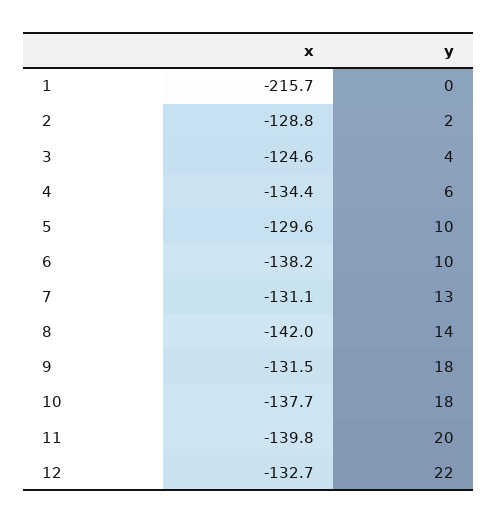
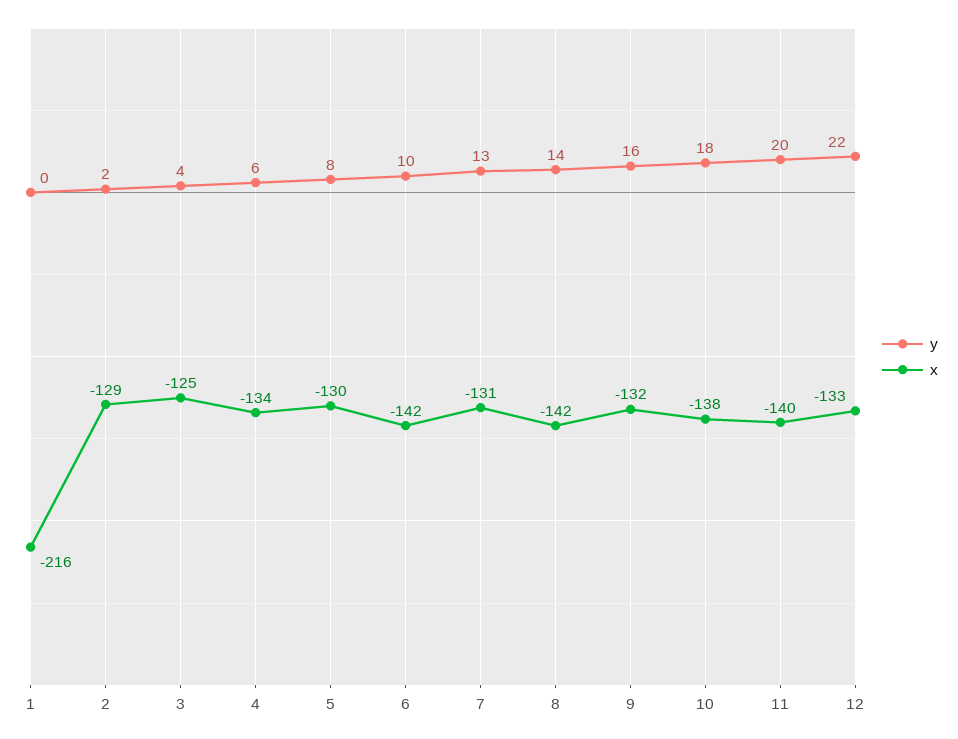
y, 5: 10 -> 8
x, 6: -138.2 -> -142
y, 9: 18 -> 16

